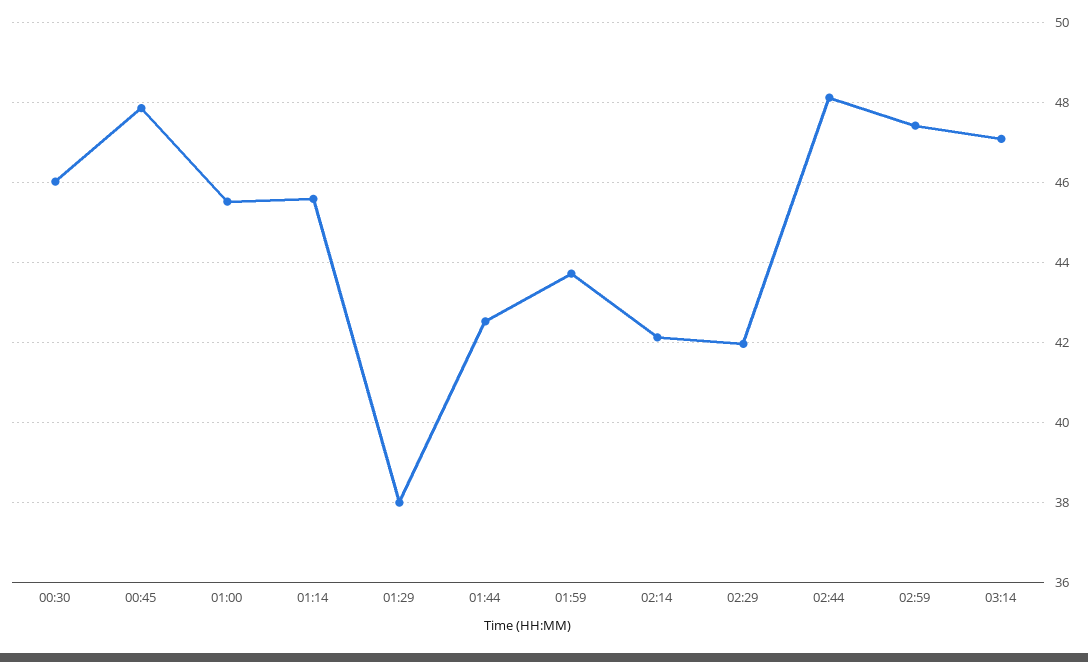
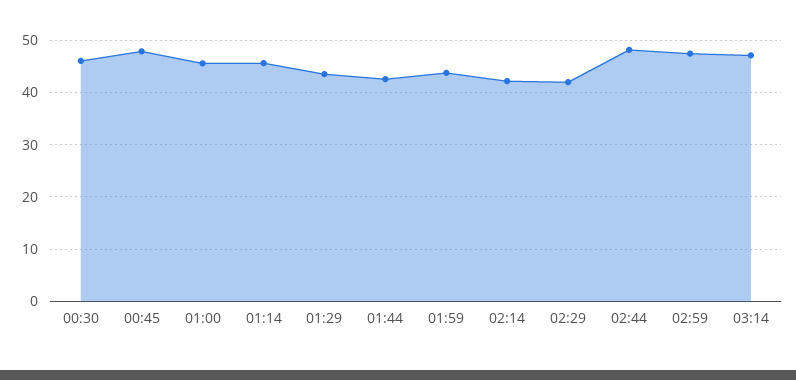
01:29: 38 -> 44

